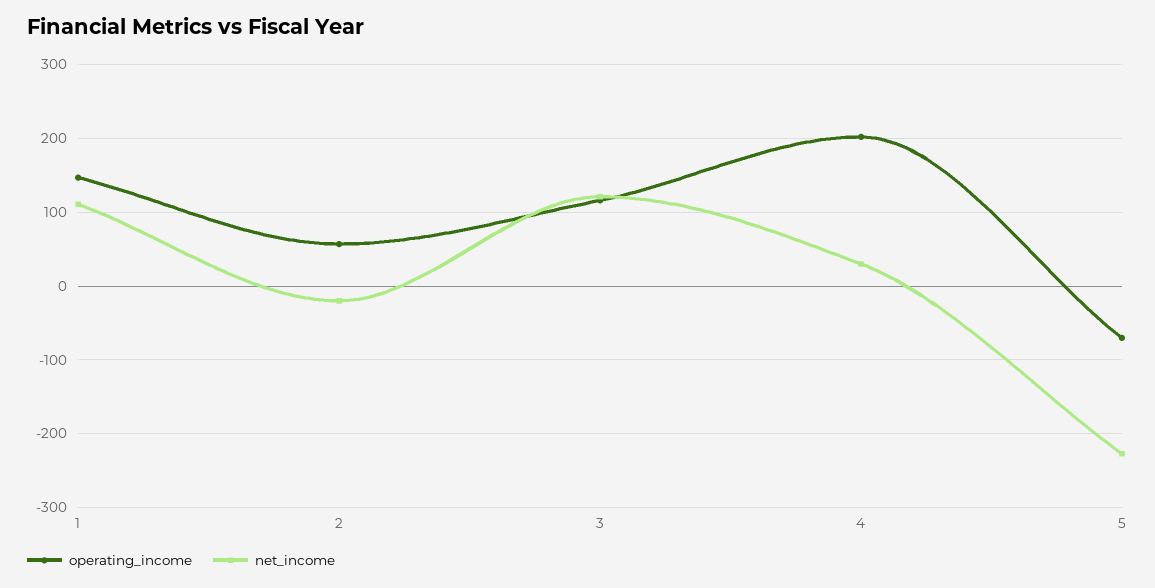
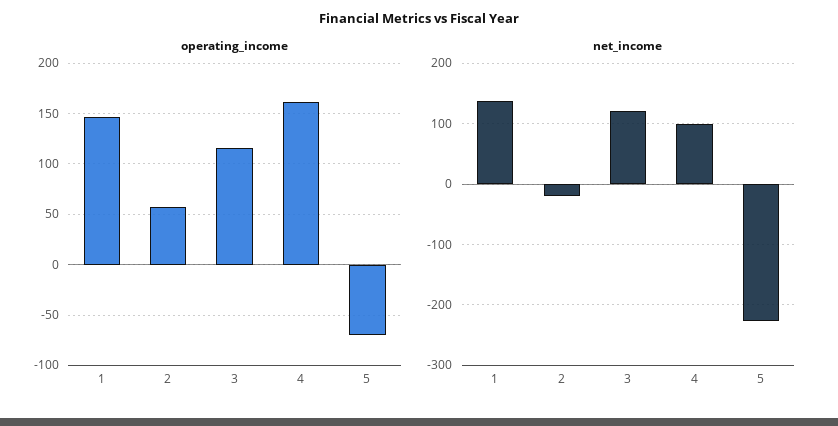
net_income, 1: 110 -> 140
operating_income, 4: 200 -> 160
net_income, 4: 30 -> 100

